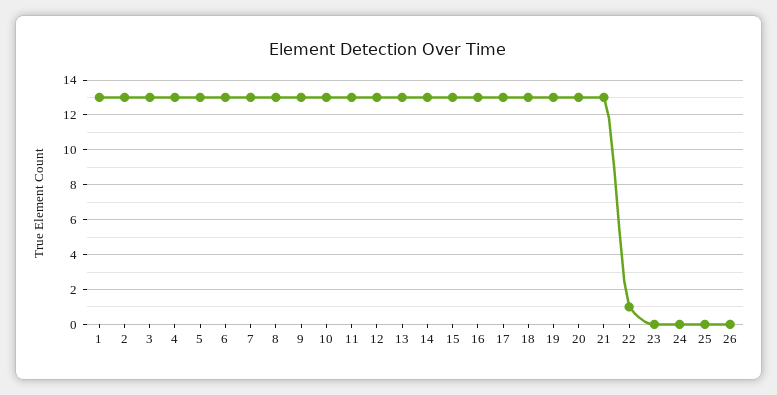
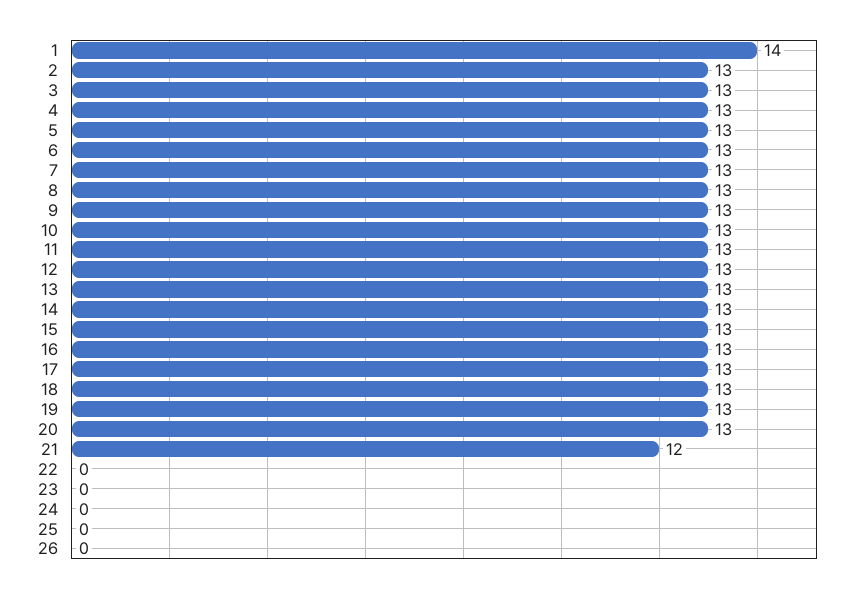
1: 13 -> 14
21: 13 -> 12
22: 1 -> 0

